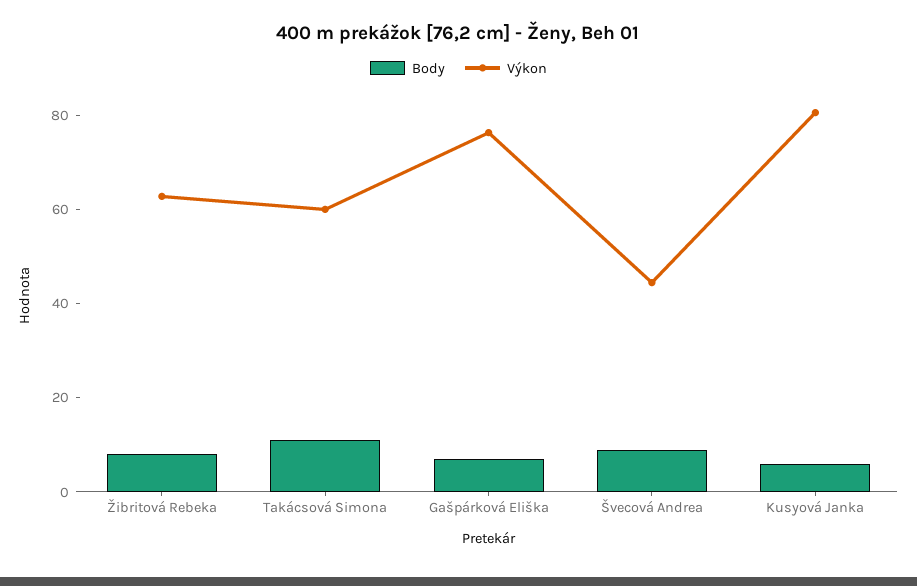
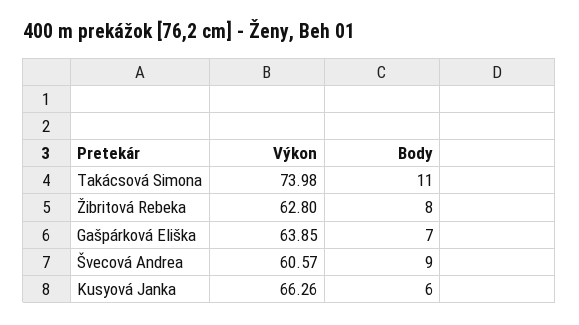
Výkon, Takácsová Simona: 60 -> 73.98
Výkon, Gašpárková Eliška: 75 -> 63.85
Výkon, Švecová Andrea: 45 -> 60.57
Výkon, Kusyová Janka: 80 -> 66.26

